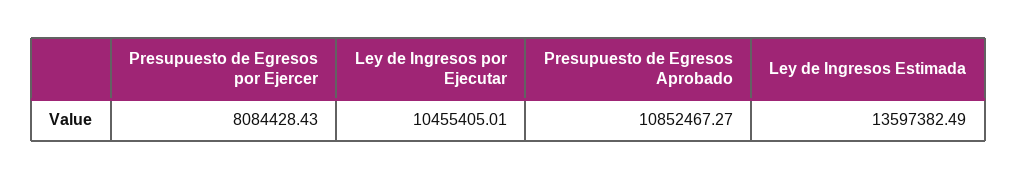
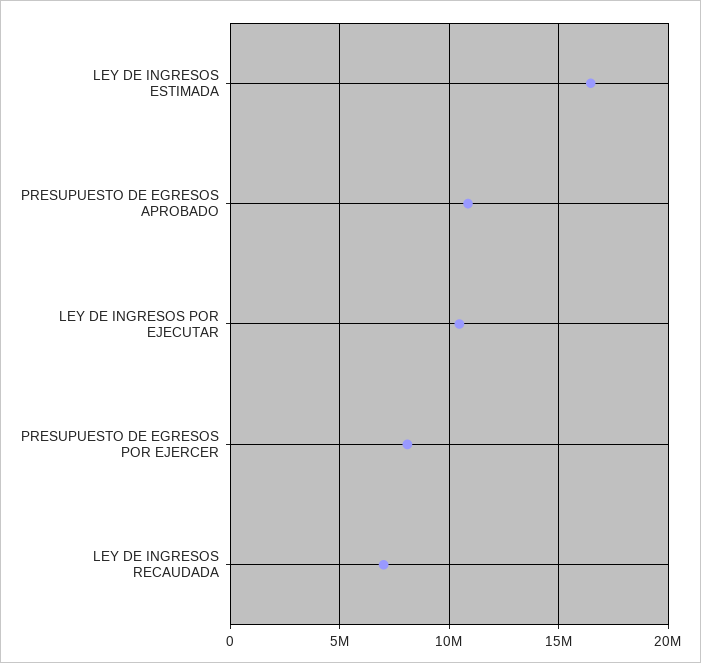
Ley de Ingresos Estimada: 13597382.49 -> 16500000
LEY DE INGRESOS RECAUDADA: none -> 7000000

